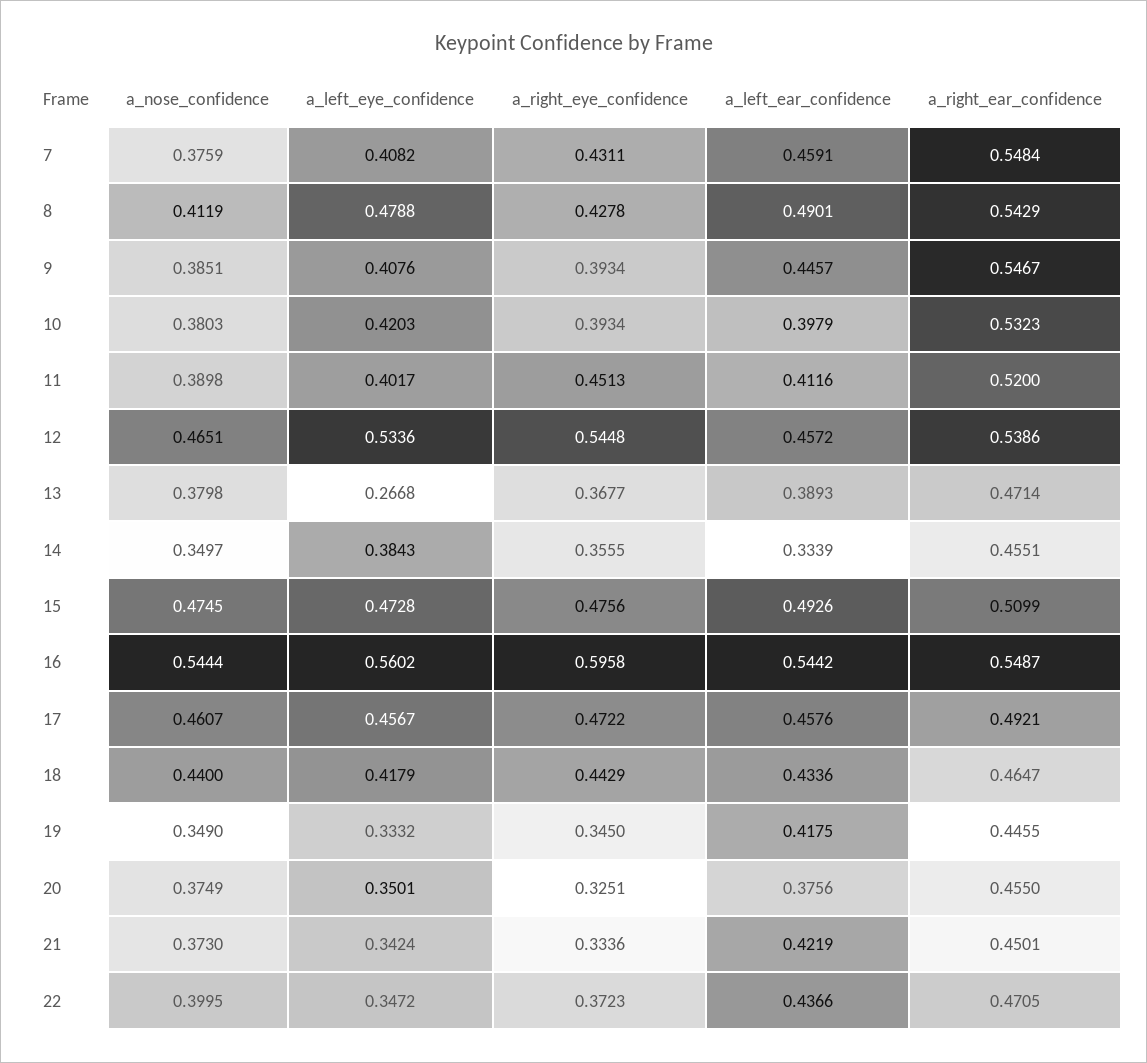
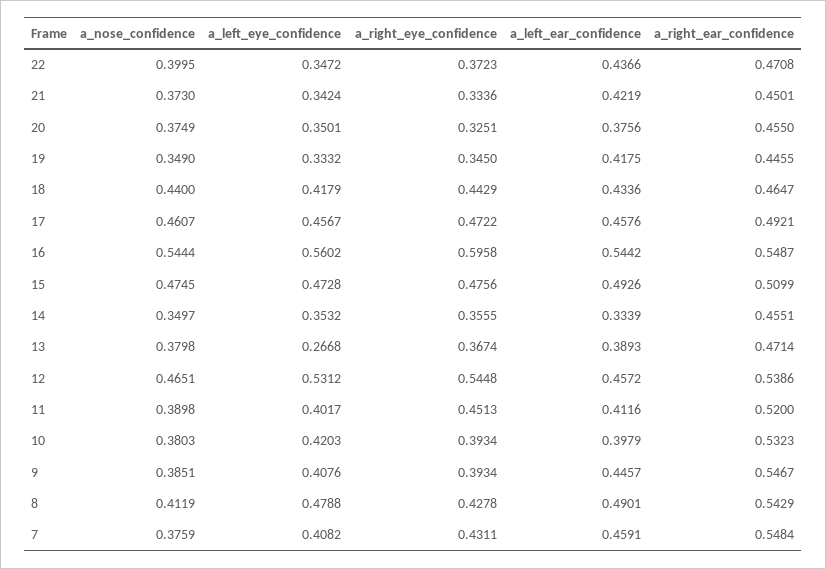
a_left_eye_confidence, 12: 0.5336 -> 0.5312
a_right_eye_confidence, 13: 0.3677 -> 0.3674
a_left_eye_confidence, 14: 0.3843 -> 0.3532
a_right_ear_confidence, 22: 0.4705 -> 0.4708

